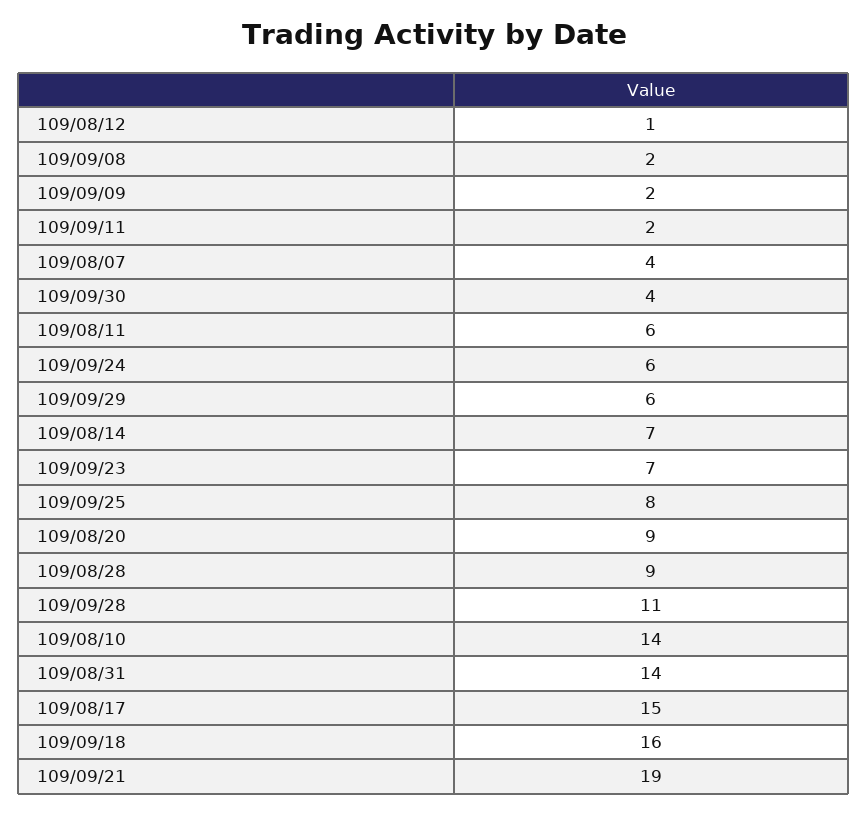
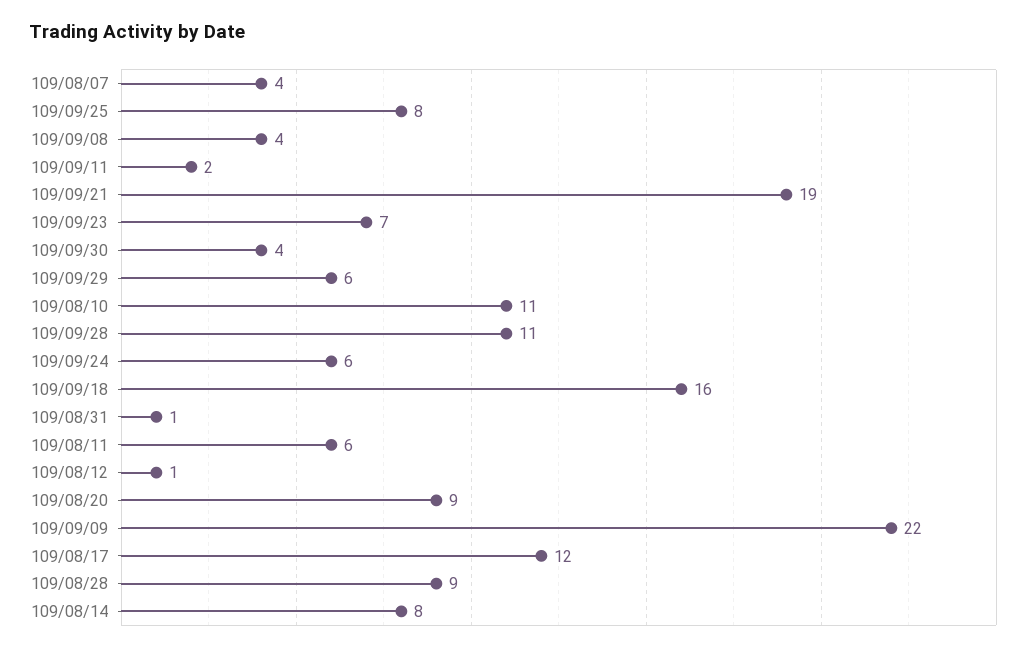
109/09/08: 2 -> 4
109/09/09: 2 -> 22
109/08/14: 7 -> 8
109/08/10: 14 -> 11
109/08/31: 14 -> 1
109/08/17: 15 -> 12

